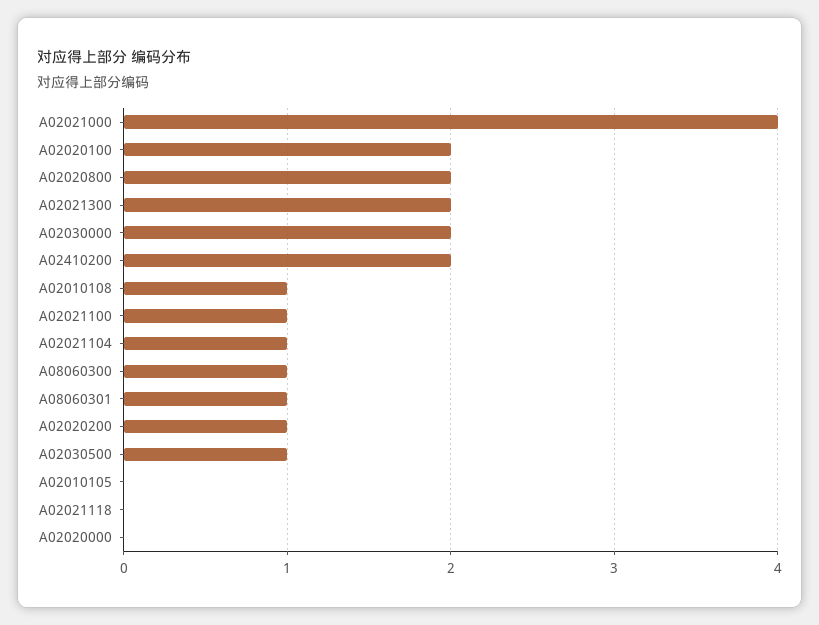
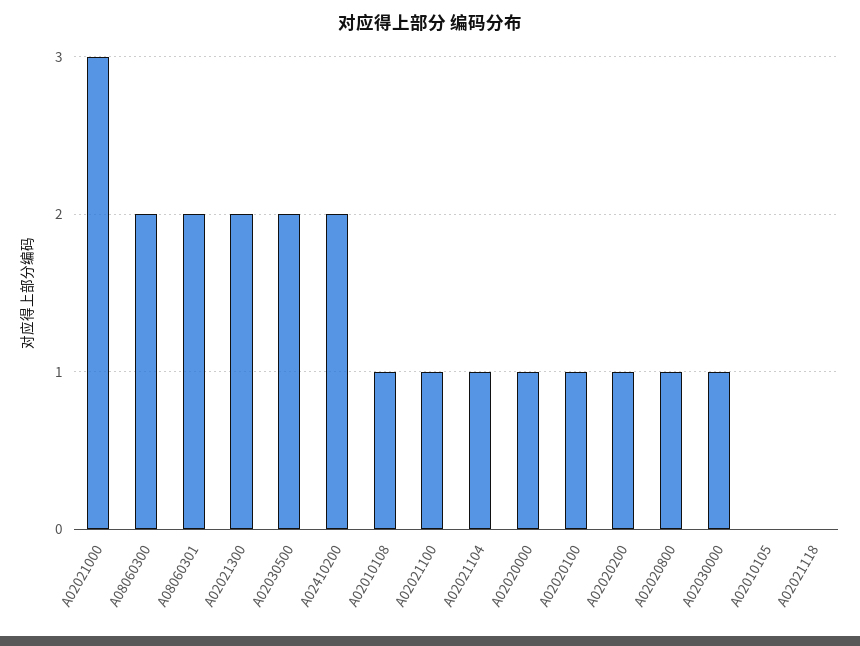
A02021000: 4 -> 3
A02020100: 2 -> 1
A02020800: 2 -> 1
A02030000: 2 -> 1
A08060300: 1 -> 2
A08060301: 1 -> 2
A02030500: 1 -> 2
A02020000: 0 -> 1

